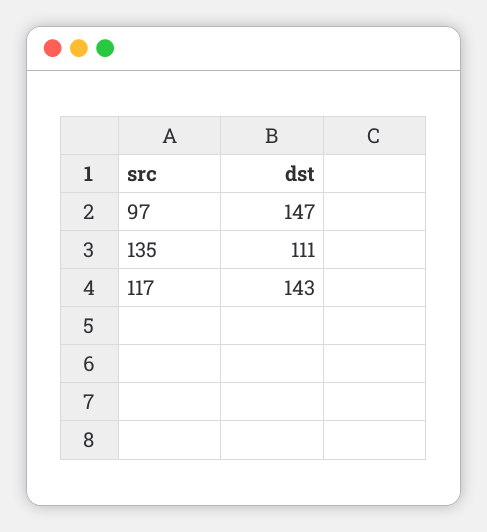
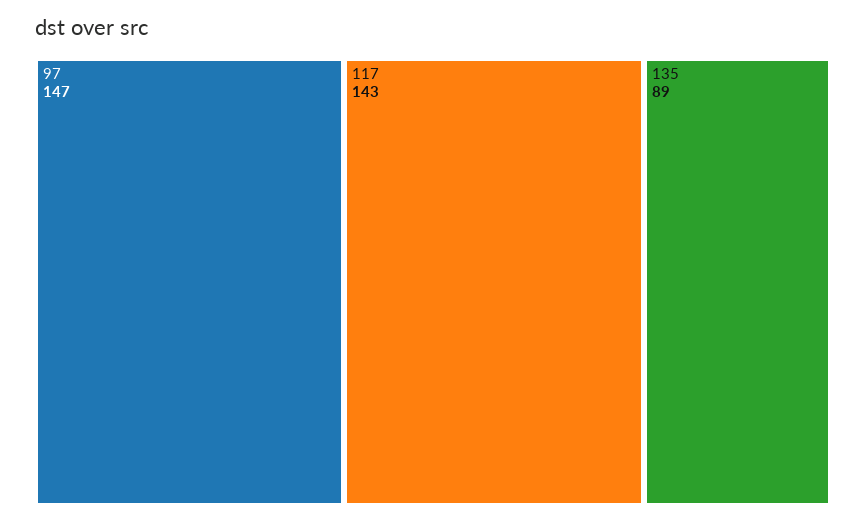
135: 111 -> 89

